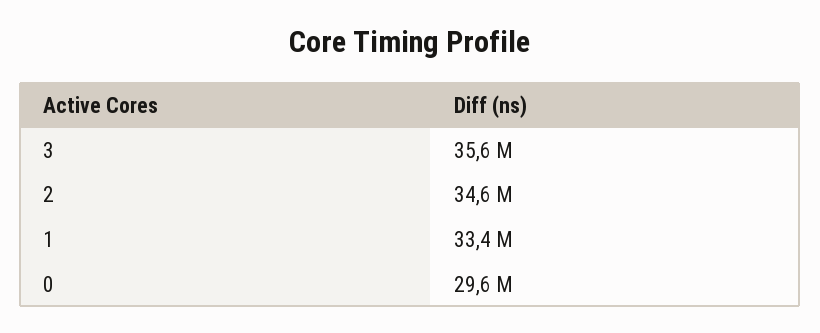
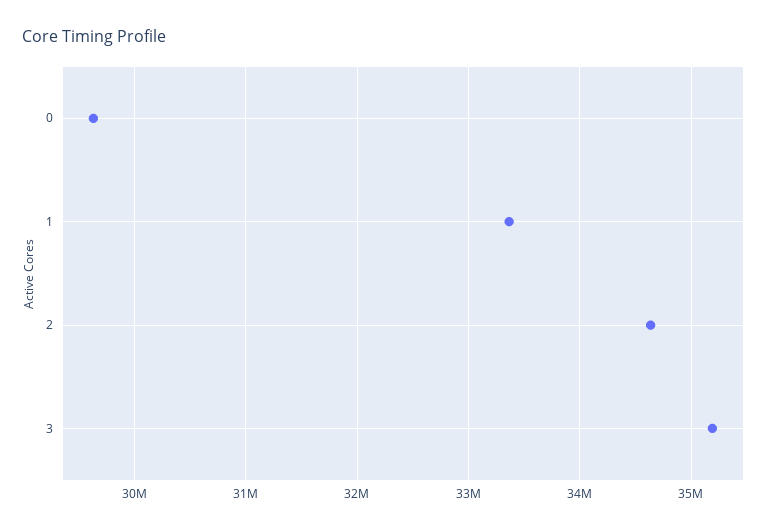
3: 35600000 -> 35200000

